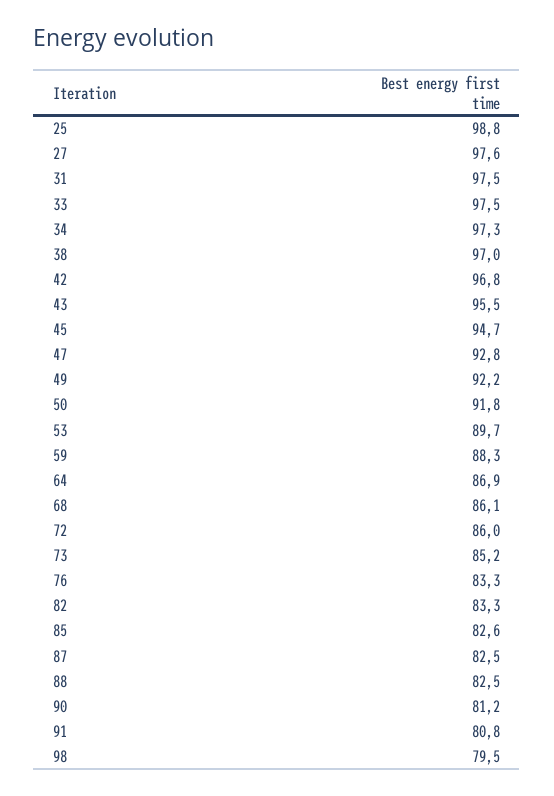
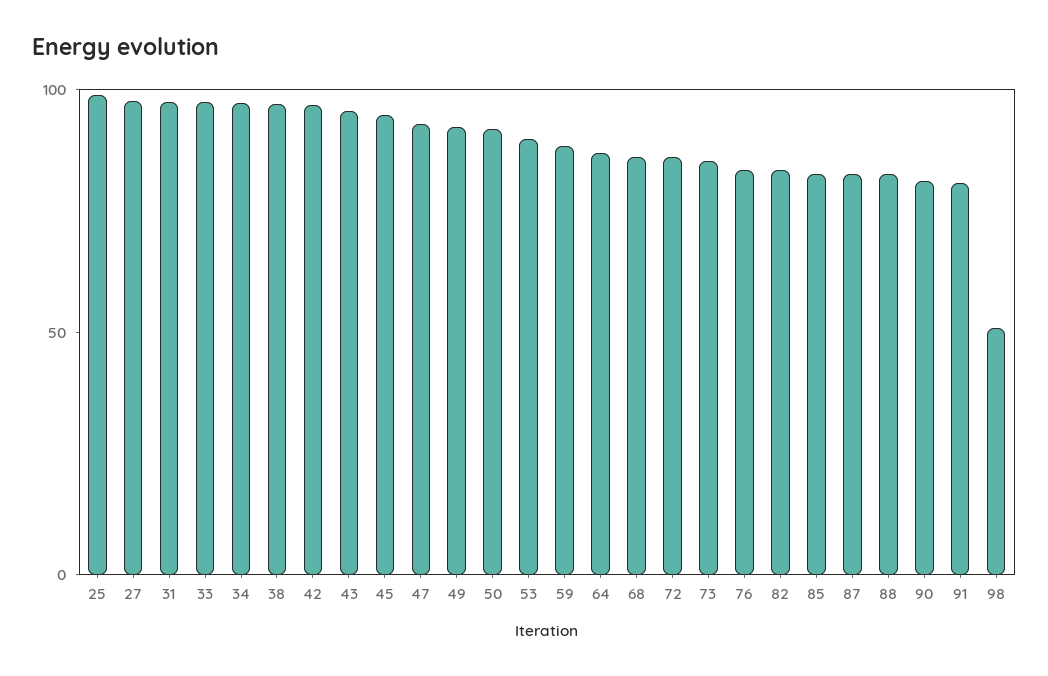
98: 79.5 -> 50

